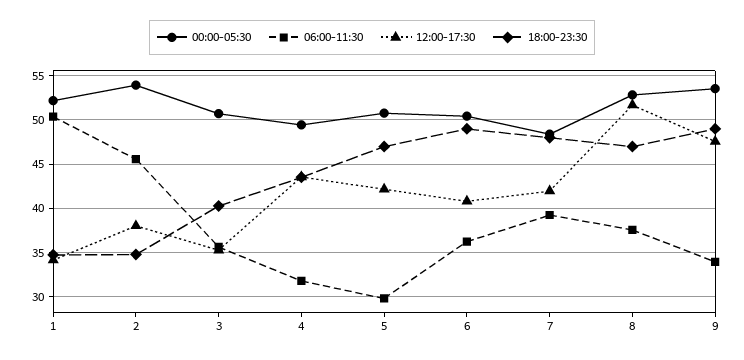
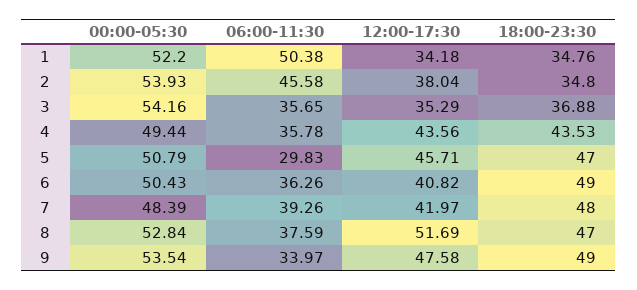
00:00-05:30, 3: 51 -> 54.16
18:00-23:30, 3: 40 -> 36.88
06:00-11:30, 4: 32 -> 35.78
12:00-17:30, 5: 42 -> 45.71

